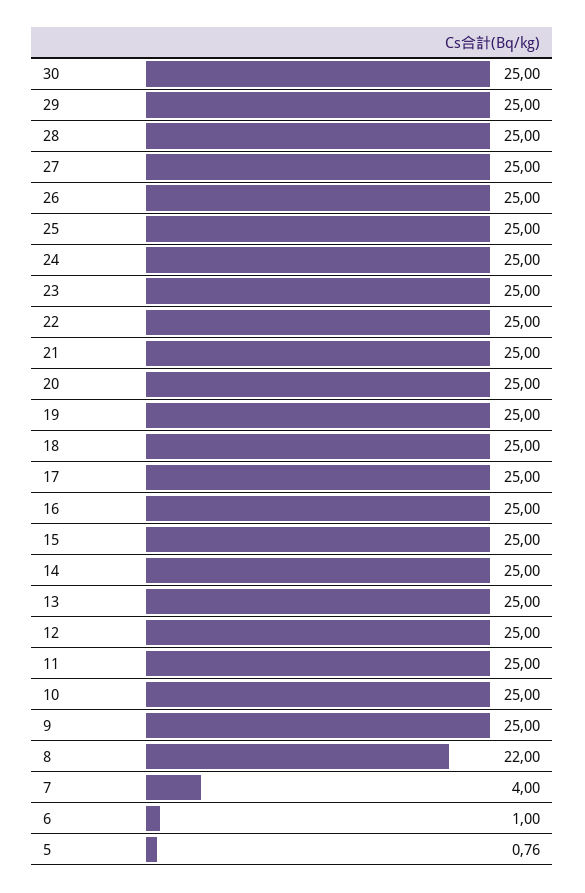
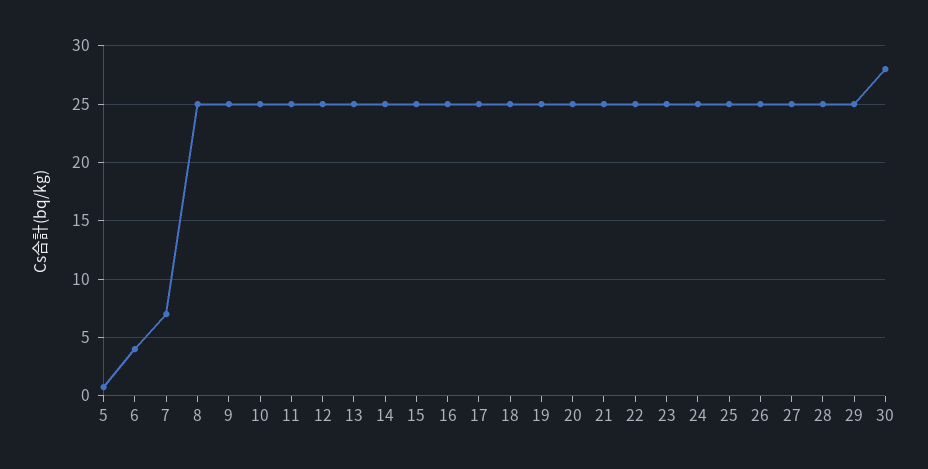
30: 25 -> 28
8: 22 -> 25
7: 4 -> 7
6: 1 -> 4

